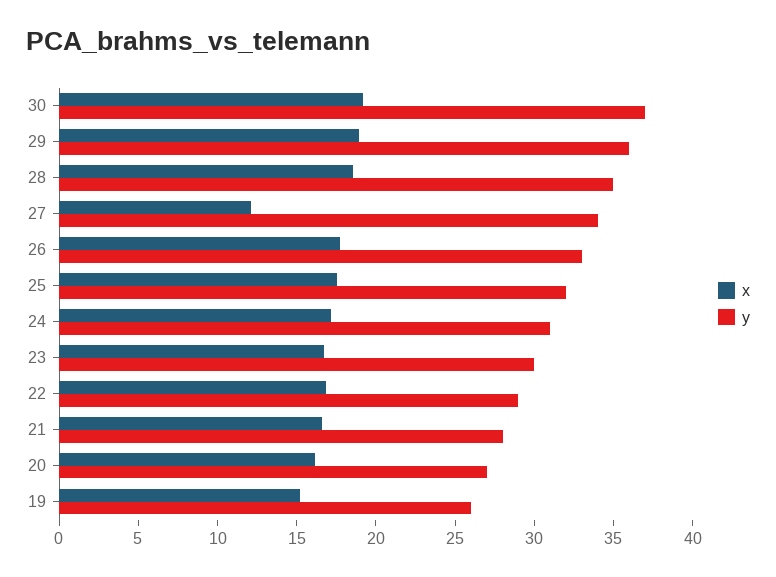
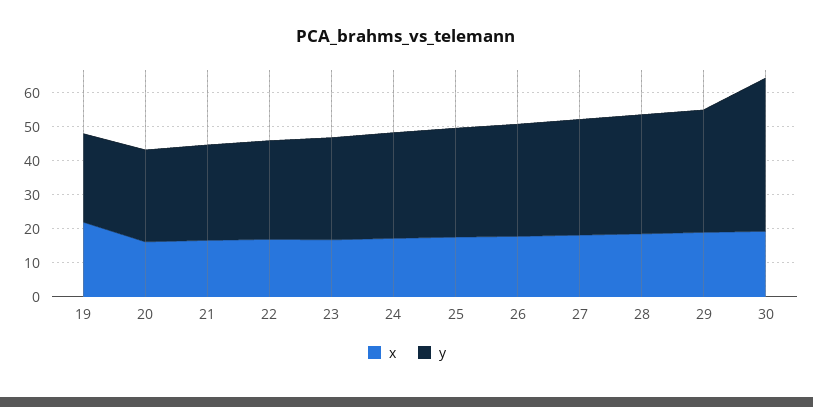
y, 30: 37 -> 45
x, 27: 12 -> 17.5
x, 19: 15 -> 22.5

